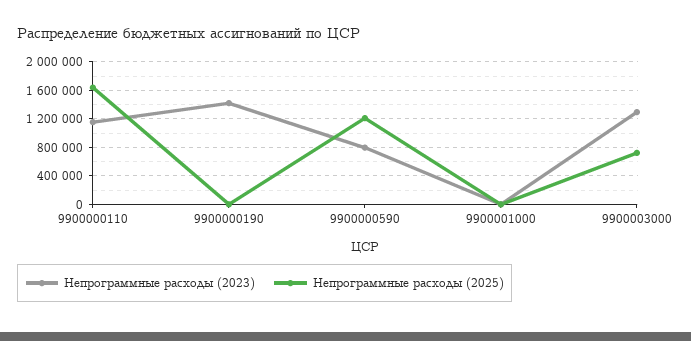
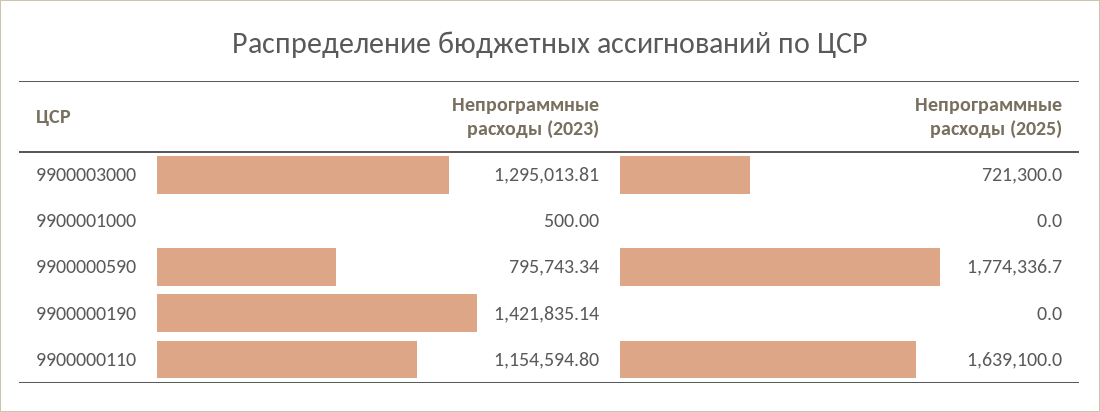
Непрограммные расходы (2025), 9900000590: 1200000 -> 1774336.7

